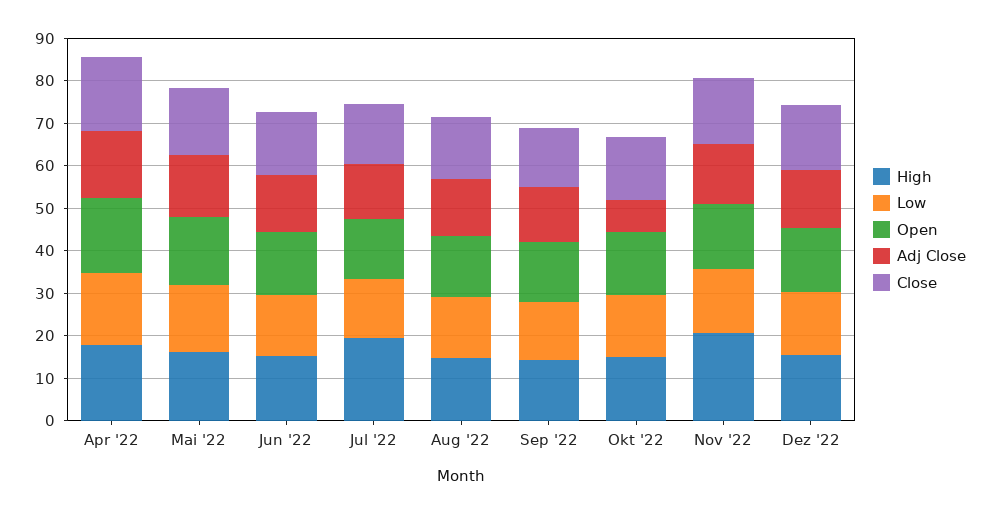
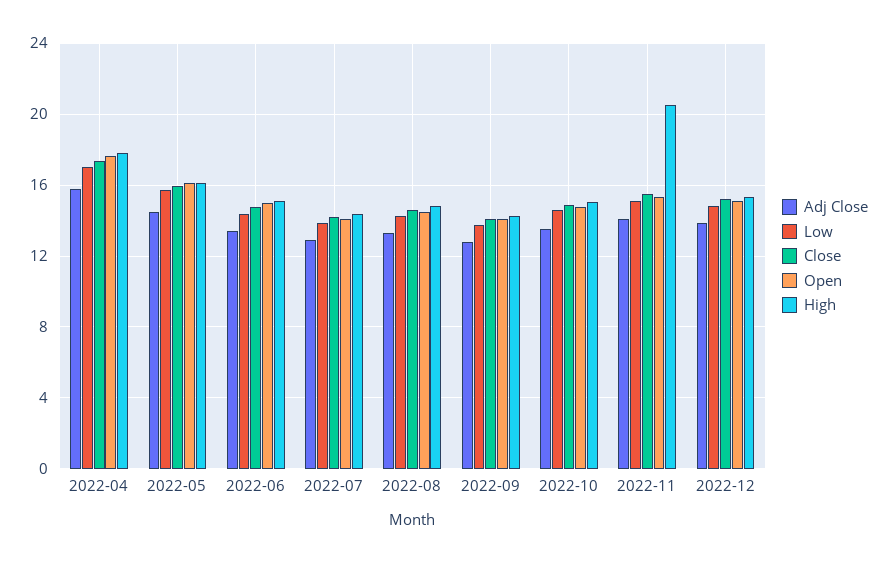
High, Jul '22: 20 -> 14.5
Adj Close, Okt '22: 8 -> 13.5

